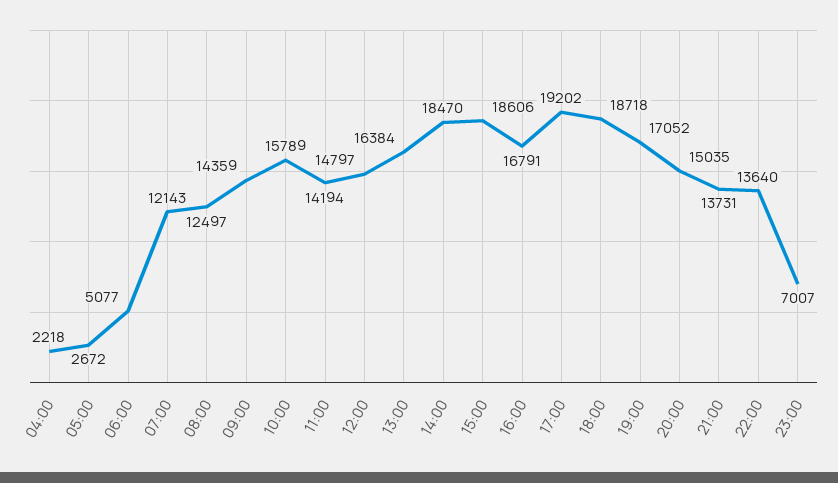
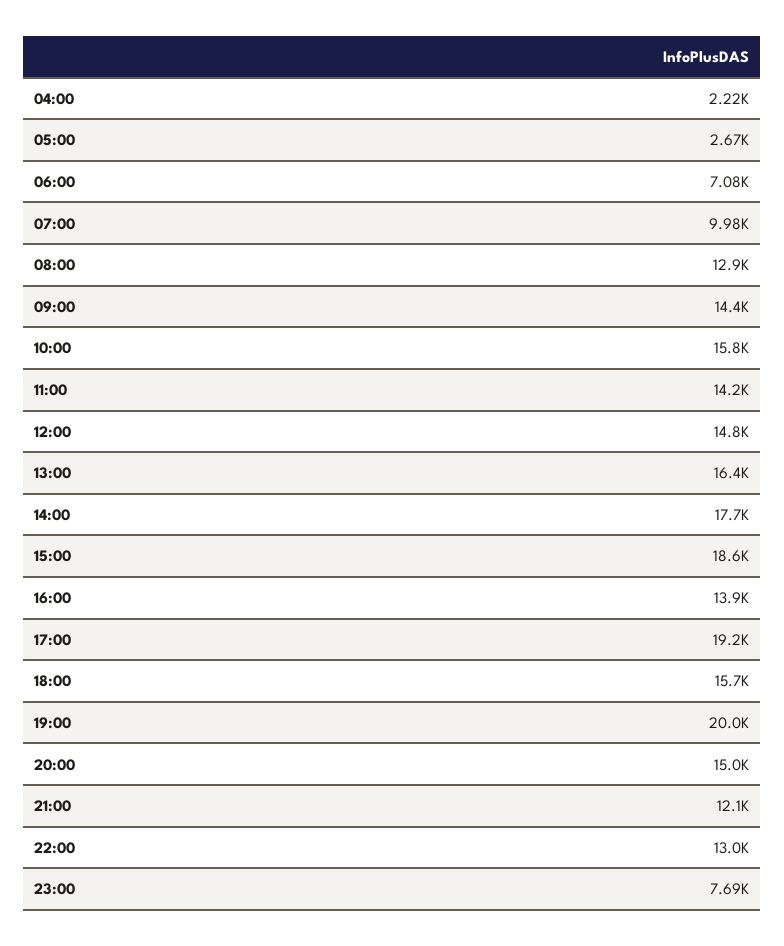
06:00: 5077 -> 7080
07:00: 12143 -> 9980
08:00: 12497 -> 12900
14:00: 18470 -> 17700
16:00: 16791 -> 13900
18:00: 18718 -> 15700
19:00: 17052 -> 20000
21:00: 13731 -> 12100
22:00: 13640 -> 13000
23:00: 7007 -> 7690

